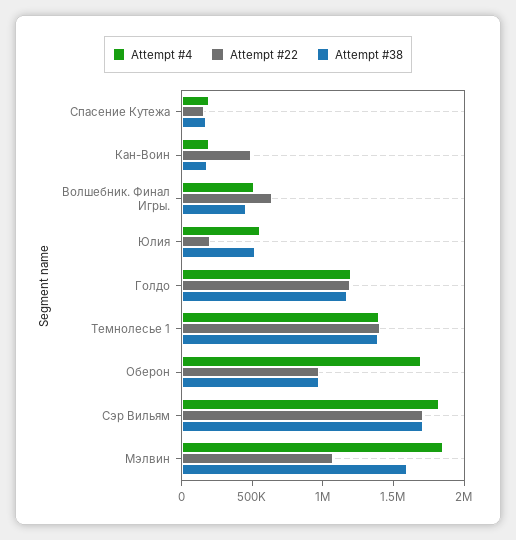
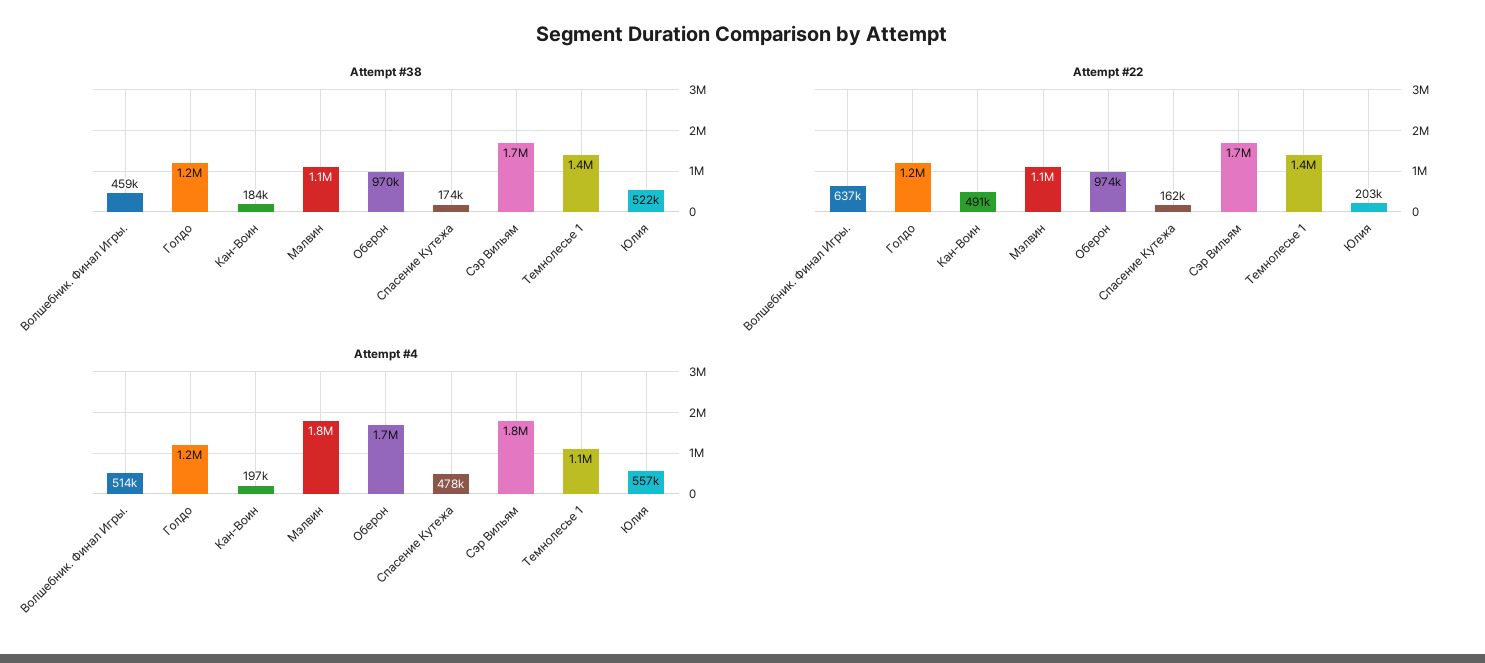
Attempt #4, Спасение Кутежа: 200000 -> 478000
Attempt #4, Темнолесье 1: 1400000 -> 1100000
Attempt #38, Мэлвин: 1600000 -> 1100000

